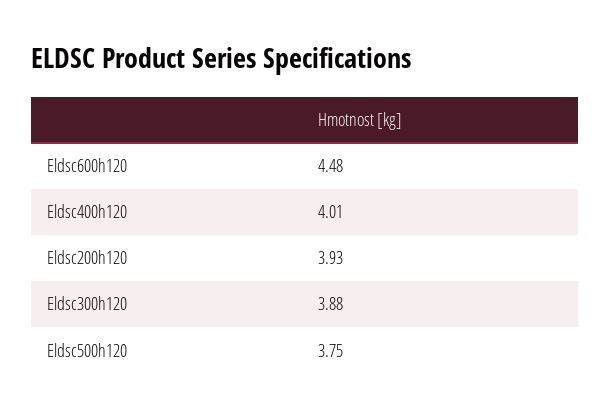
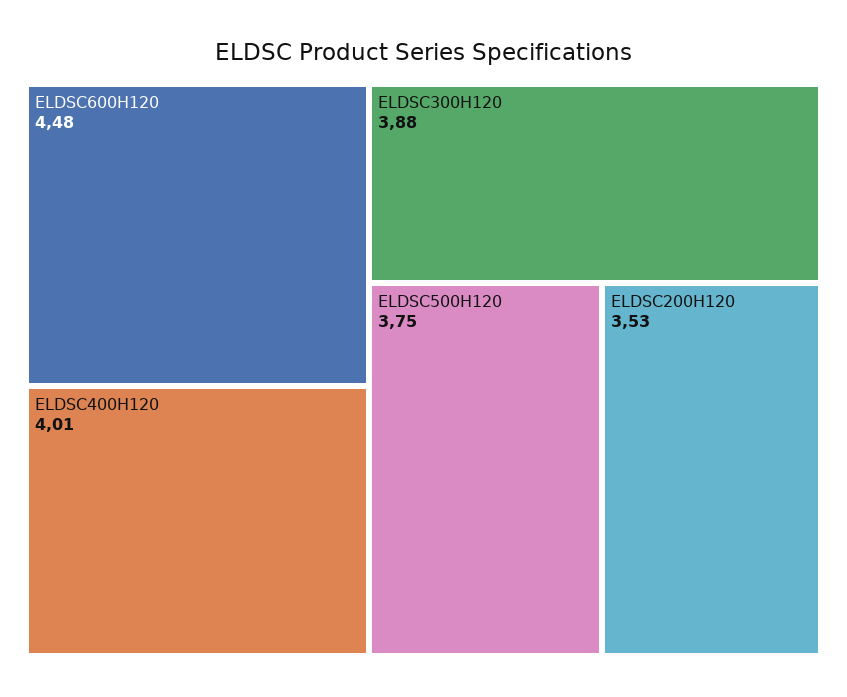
Eldsc200h120: 3.93 -> 3.53

